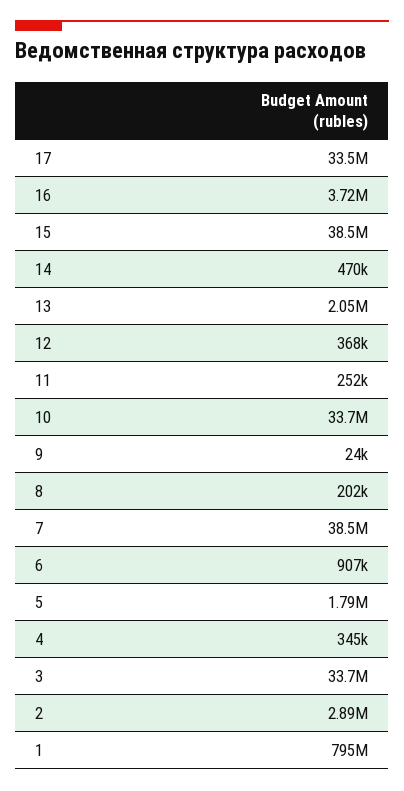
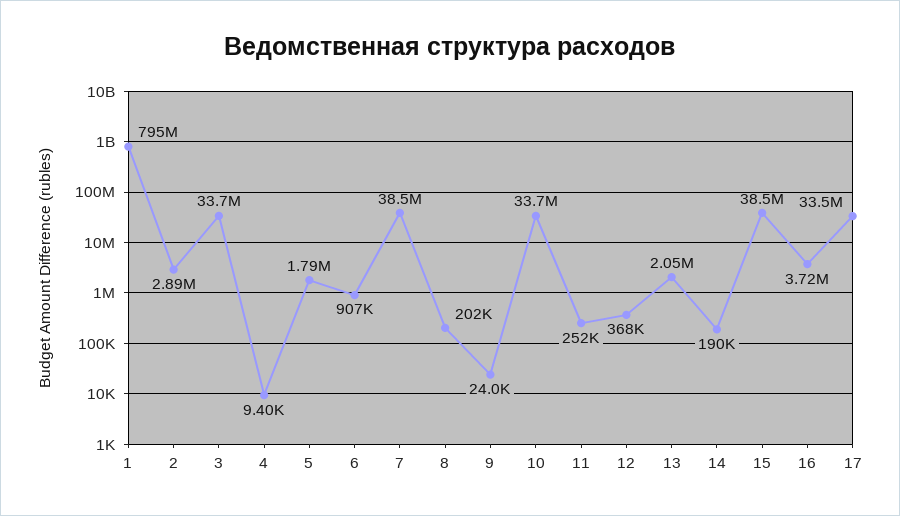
14: 470000 -> 190000
4: 345000 -> 9400

